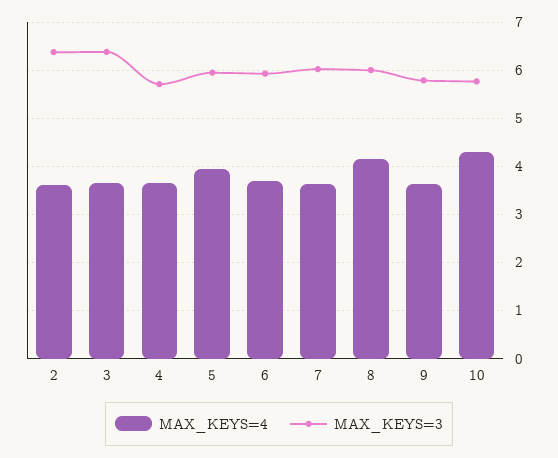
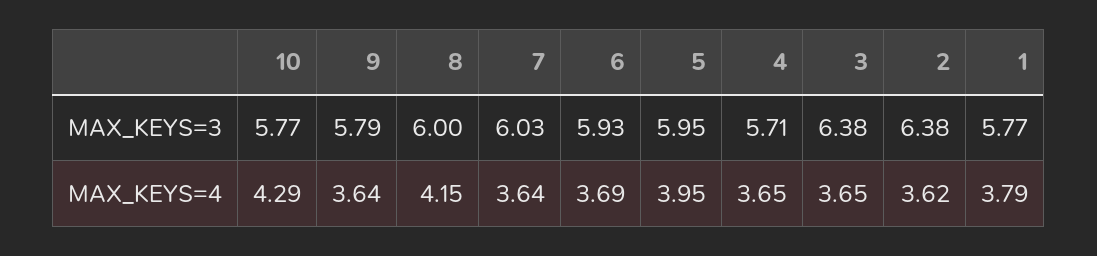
MAX_KEYS=3, 1: none -> 5.77
MAX_KEYS=4, 1: none -> 3.79

